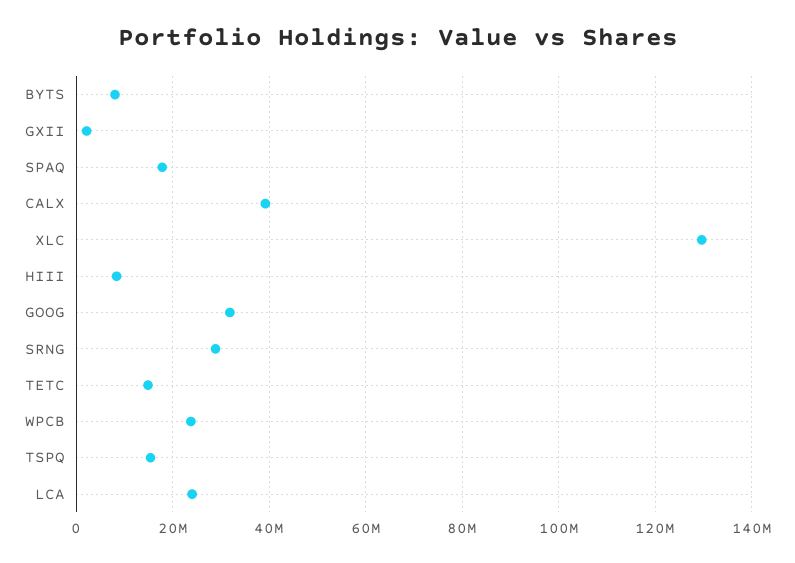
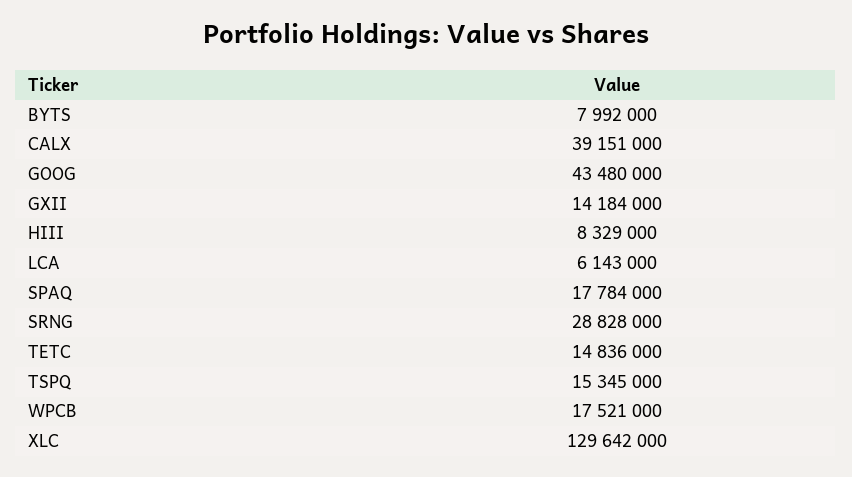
GXII: 2000000 -> 14184000
GOOG: 32000000 -> 43480000
WPCB: 24000000 -> 17521000
LCA: 24000000 -> 6143000

